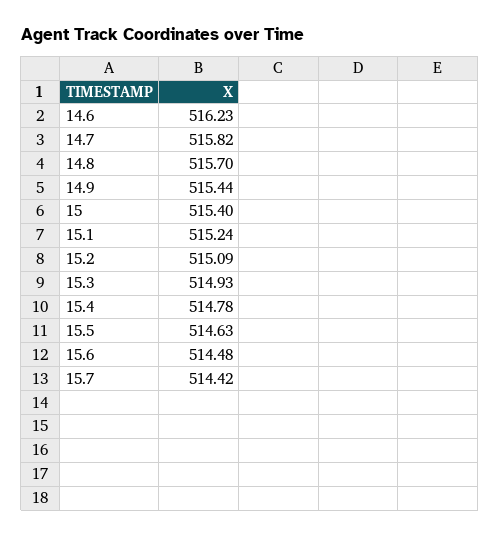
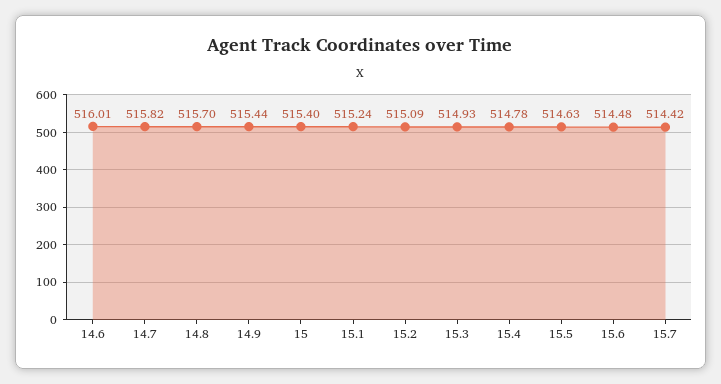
14.6: 516.23 -> 516.01

